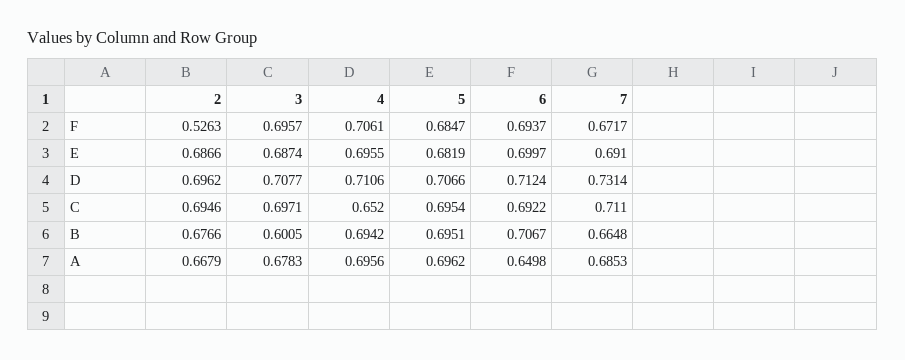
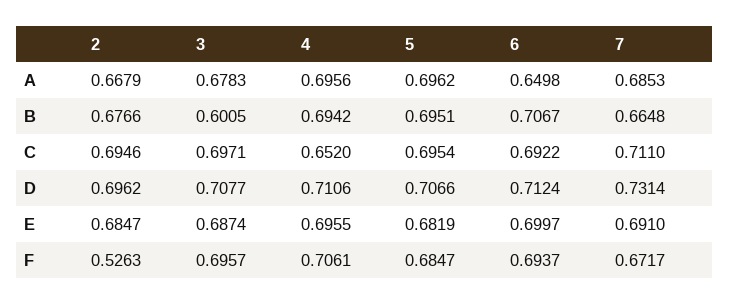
2, E: 0.6866 -> 0.6847

